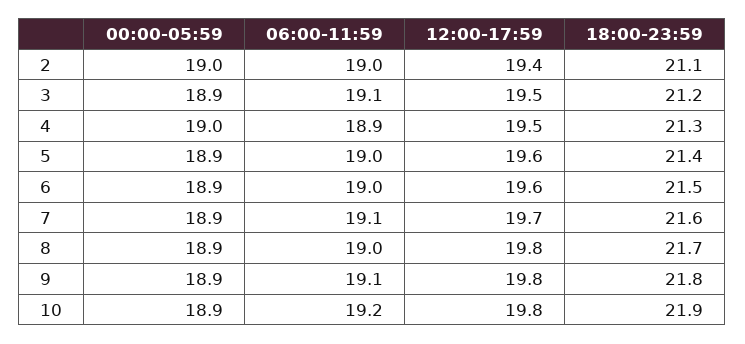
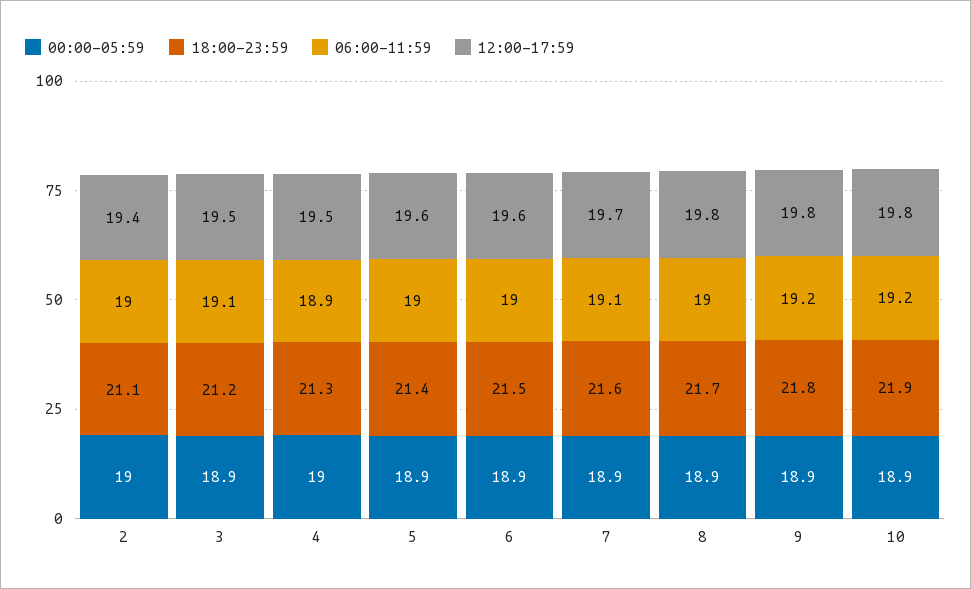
06:00-11:59, 9: 19.1 -> 19.2

